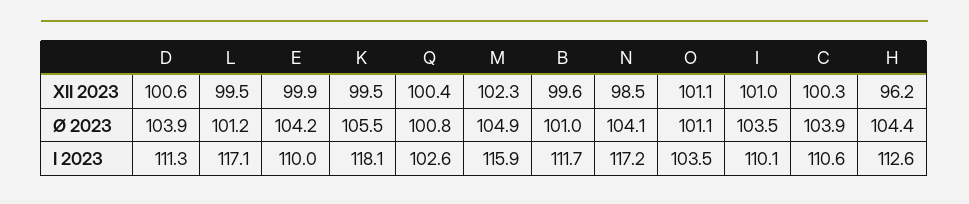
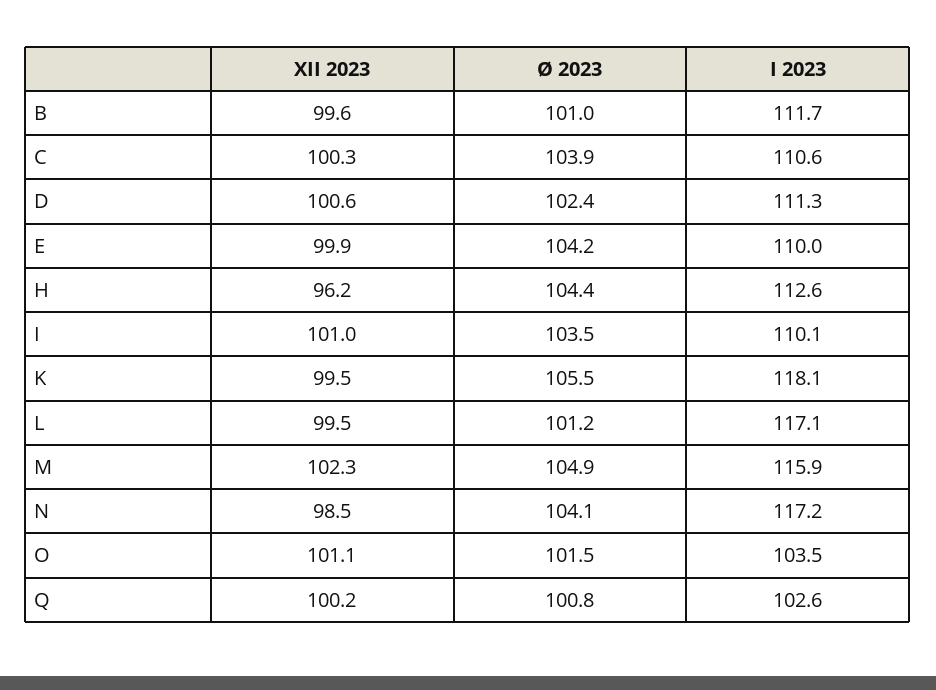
Q, XII 2023: 100.4 -> 100.2
D, Ø 2023: 103.9 -> 102.4
O, Ø 2023: 101.1 -> 101.5

